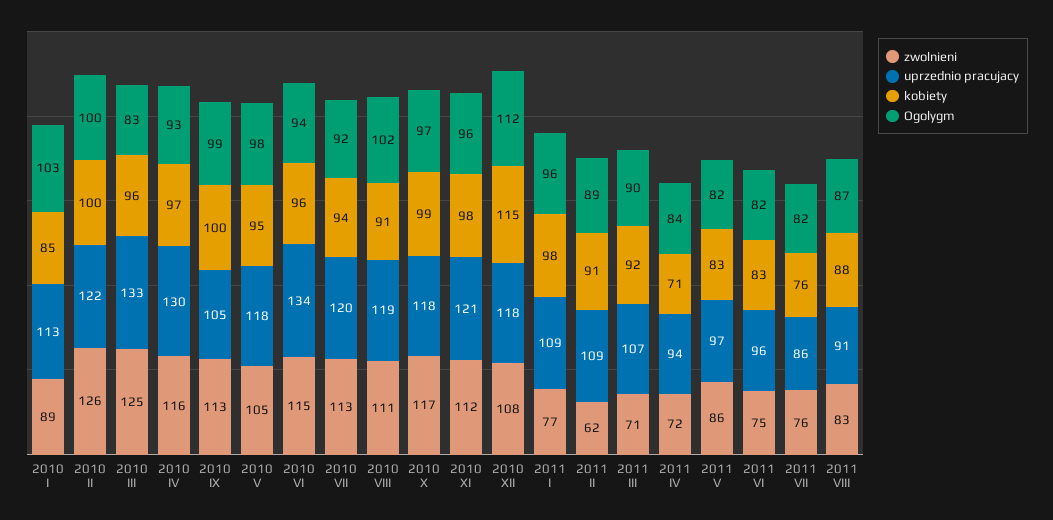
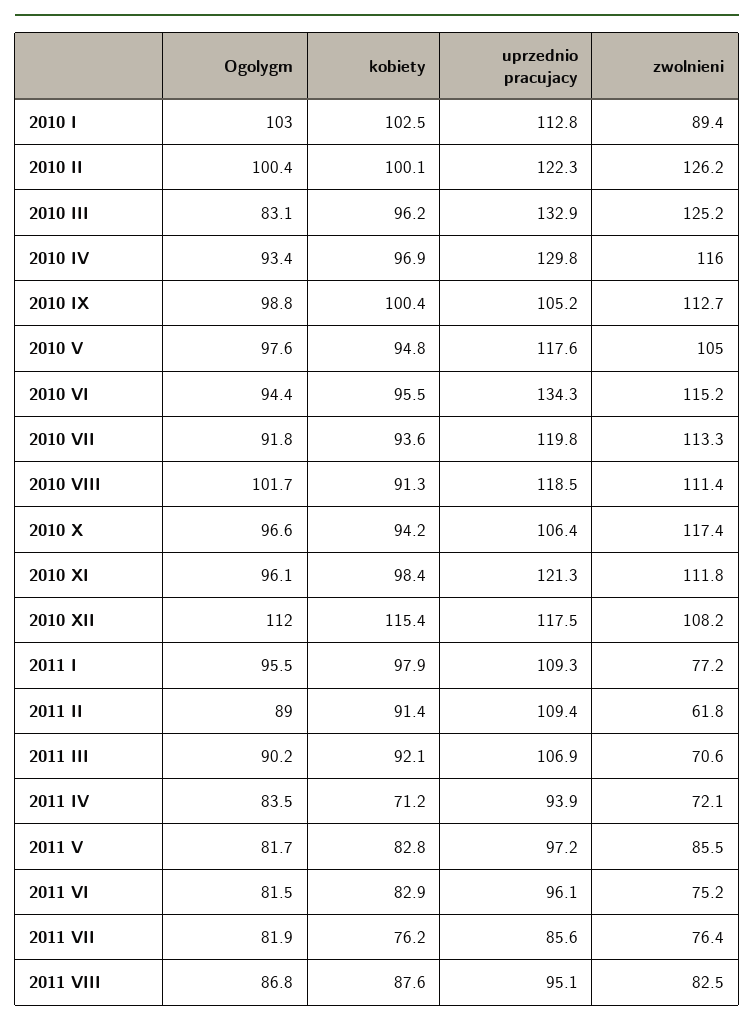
kobiety, 2010 I: 85 -> 102.5
uprzednio pracujacy, 2010 X: 118 -> 106.4
kobiety, 2010 X: 99 -> 94.2
uprzednio pracujacy, 2011 VIII: 91 -> 95.1

